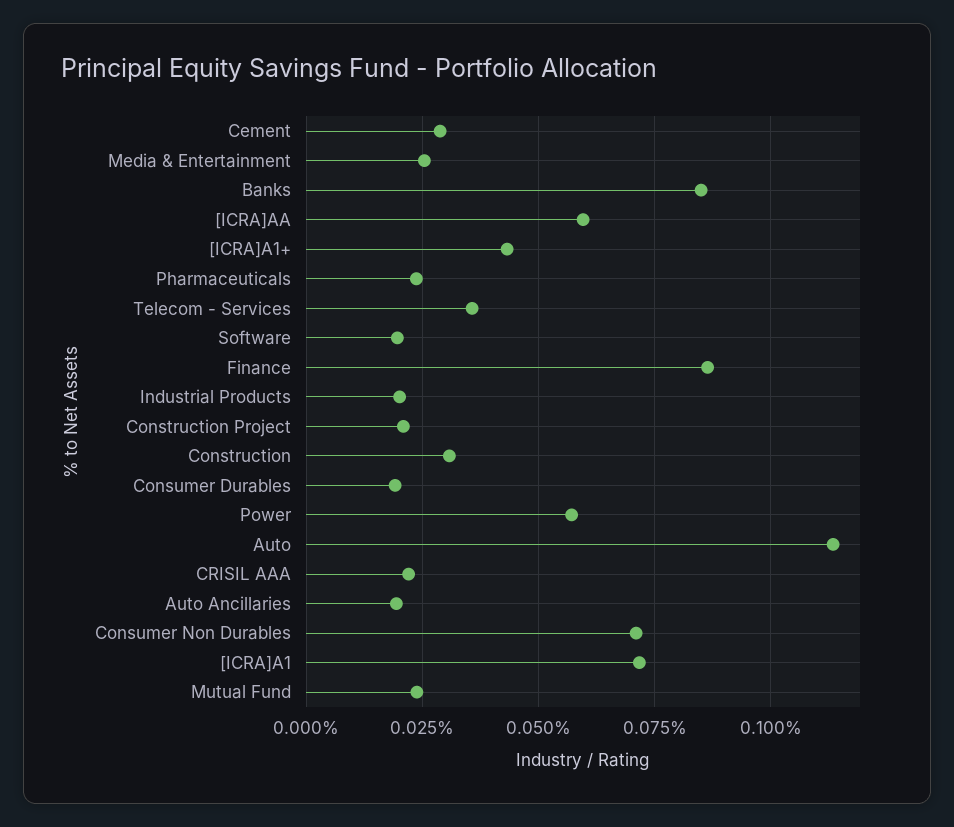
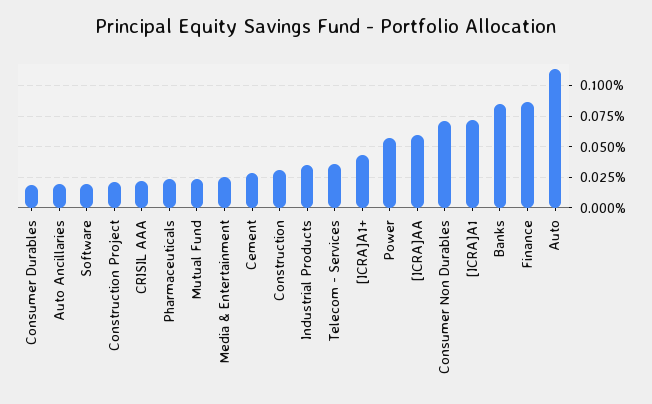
Industrial Products: 0.02 -> 0.035

